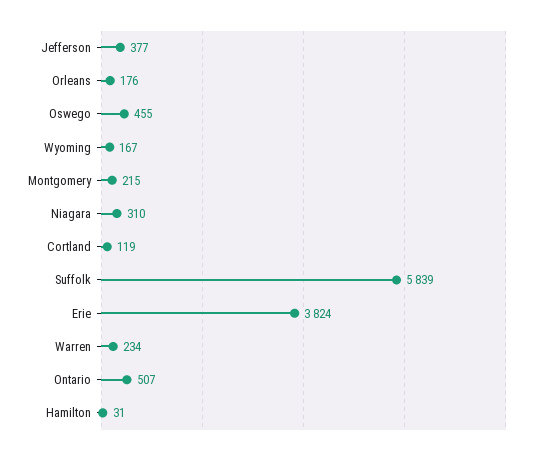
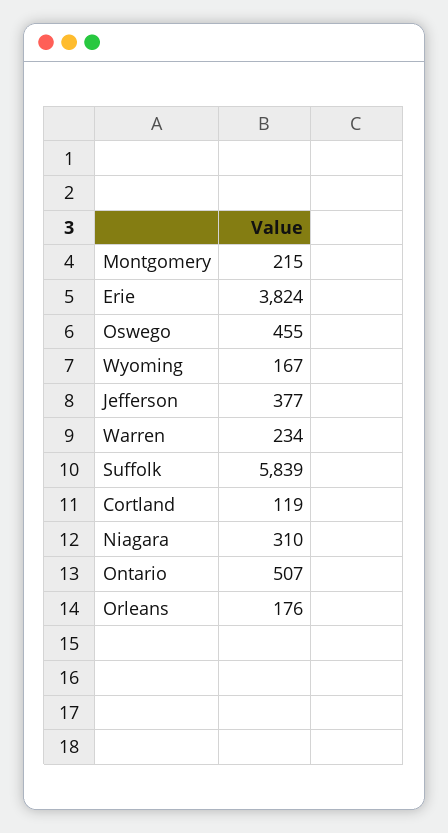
Hamilton: 31 -> none

